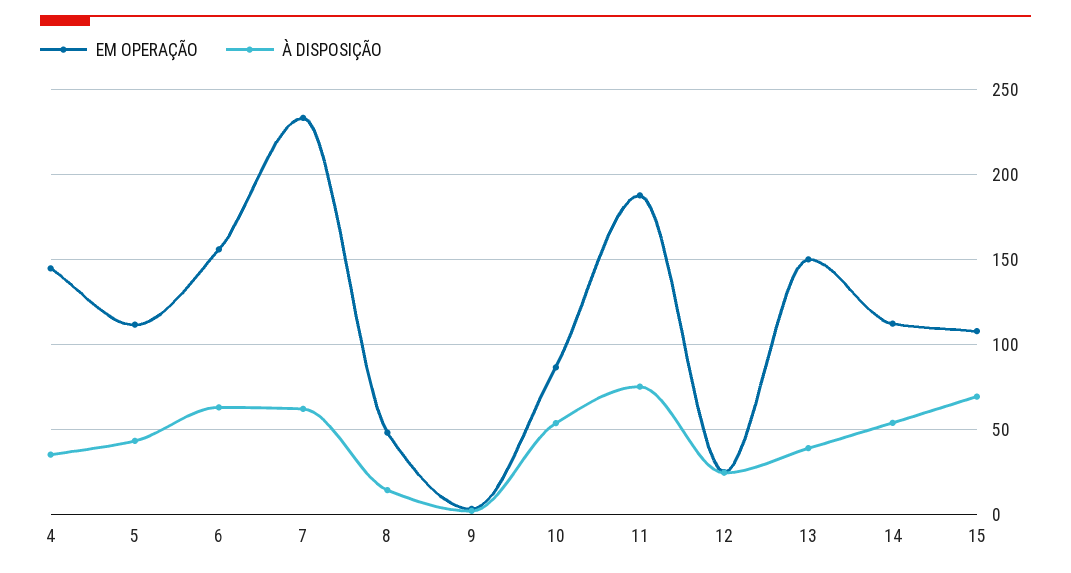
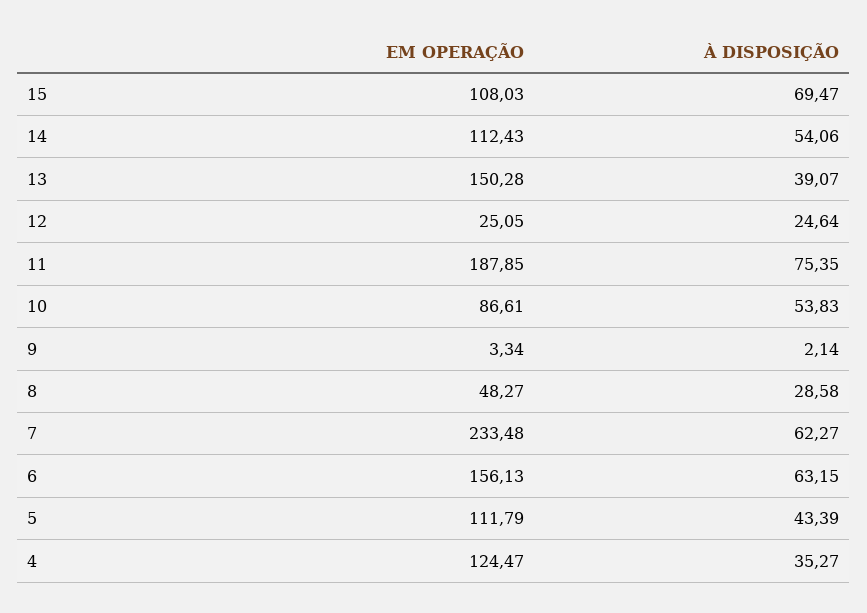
EM OPERAÇÃO, 4: 145 -> 124.47
À DISPOSIÇÃO, 8: 15 -> 28.58

